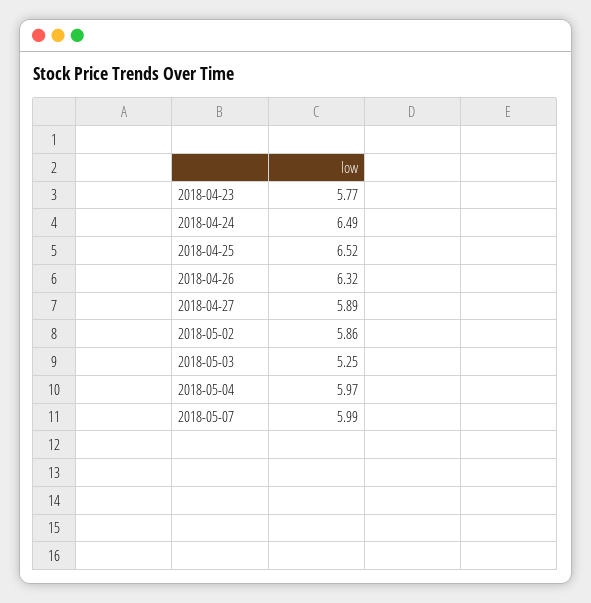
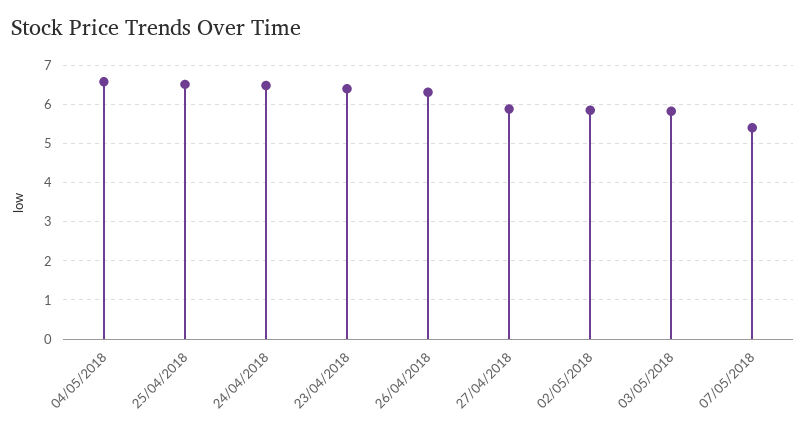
2018-04-23: 5.77 -> 6.4
2018-05-03: 5.25 -> 5.8
2018-05-04: 5.97 -> 6.6
2018-05-07: 5.99 -> 5.4

